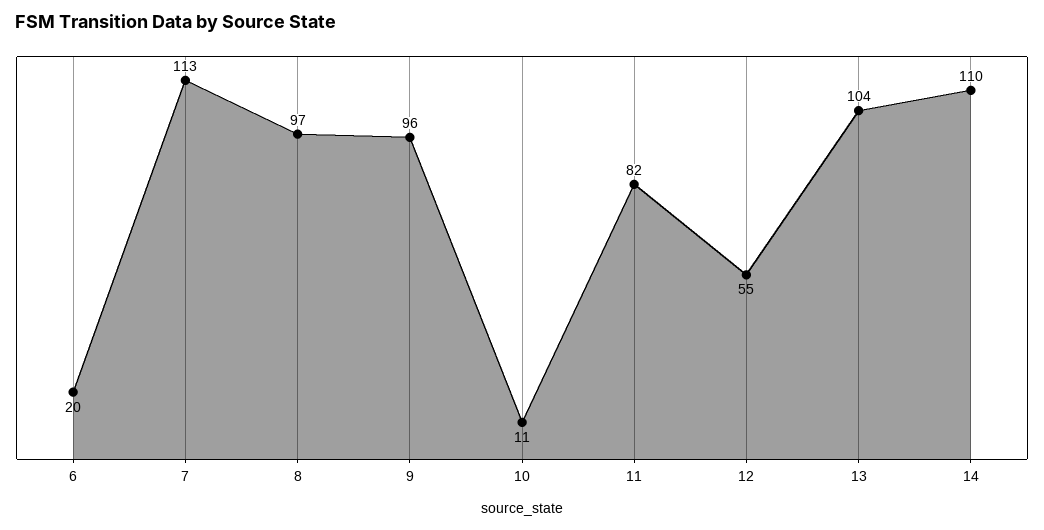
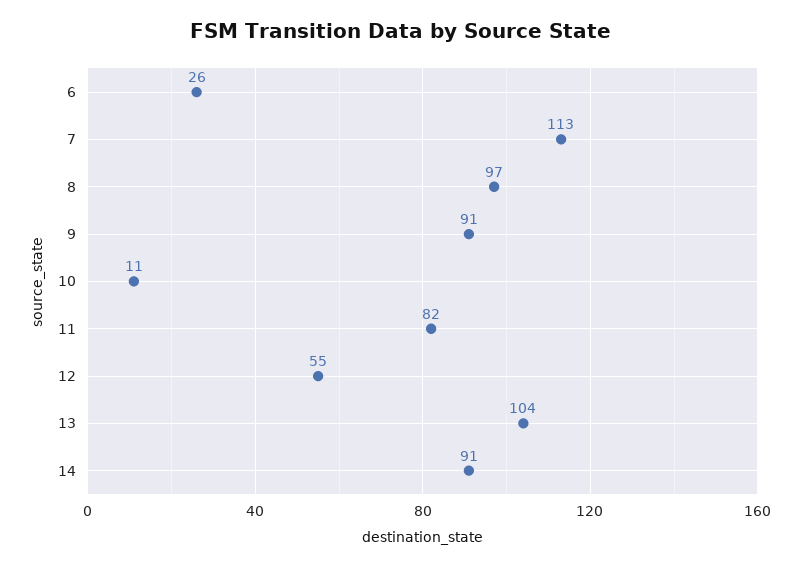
6: 20 -> 26
9: 96 -> 91
14: 110 -> 91

